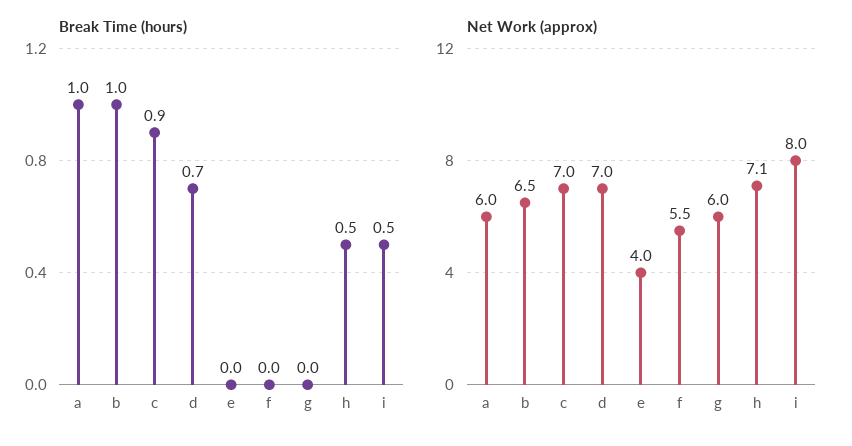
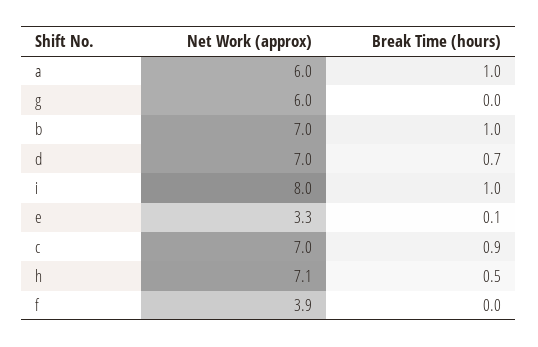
Break Time (hours), e: 0 -> 0.1
Break Time (hours), i: 0.5 -> 1
Net Work (approx), b: 6.5 -> 7
Net Work (approx), e: 4 -> 3.3
Net Work (approx), f: 5.5 -> 3.9

